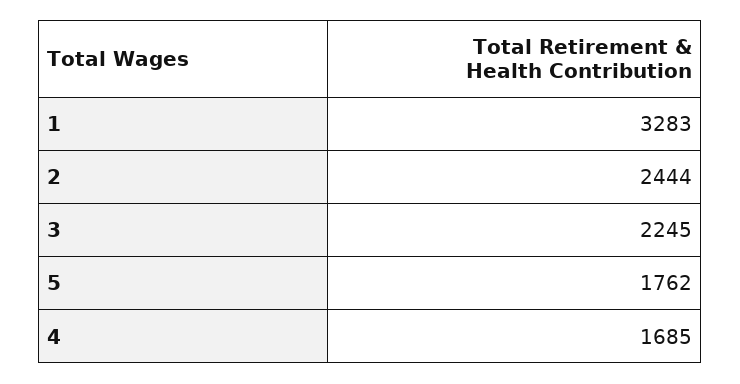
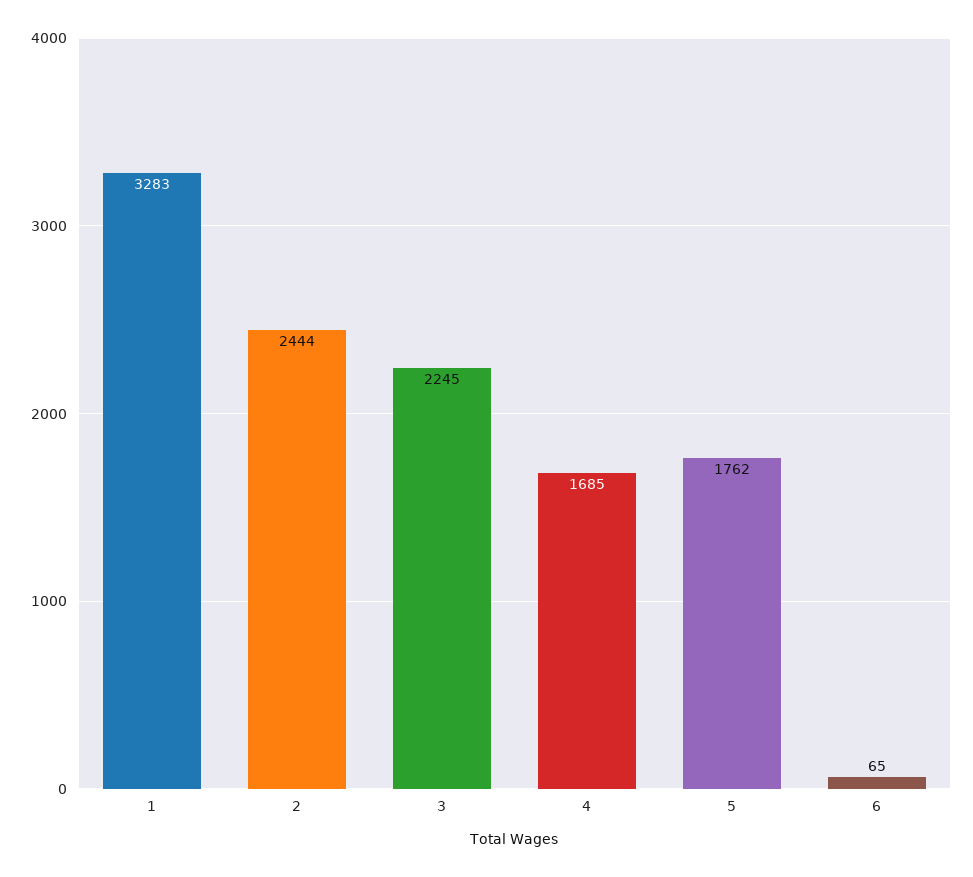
6: none -> 65

